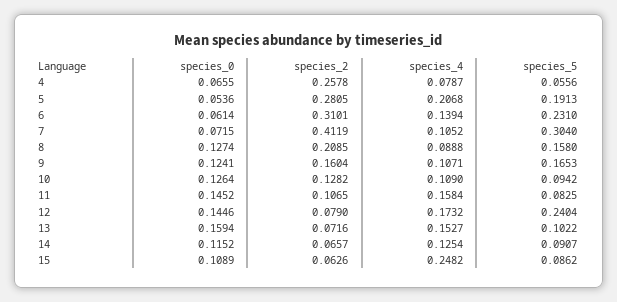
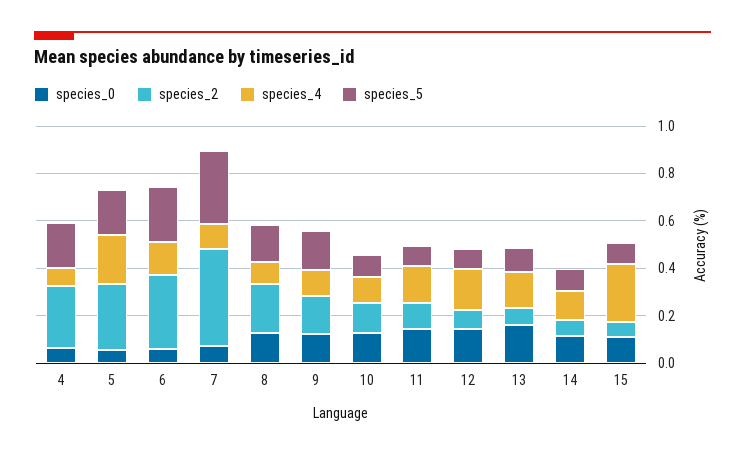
species_5, 4: 0.0556 -> 0.2
species_5, 12: 0.2404 -> 0.1

